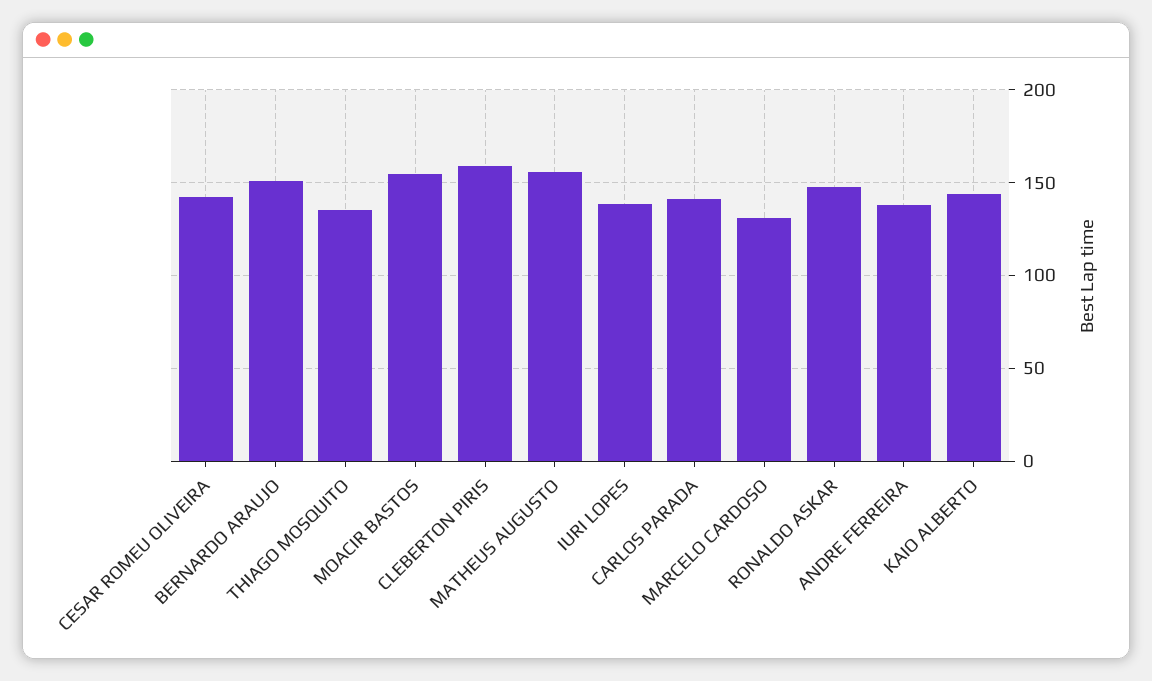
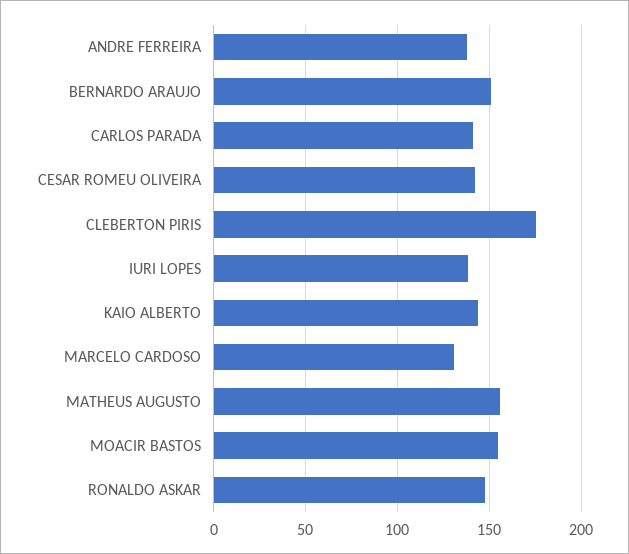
THIAGO MOSQUITO: 135 -> none
CLEBERTON PIRIS: 160 -> 175

